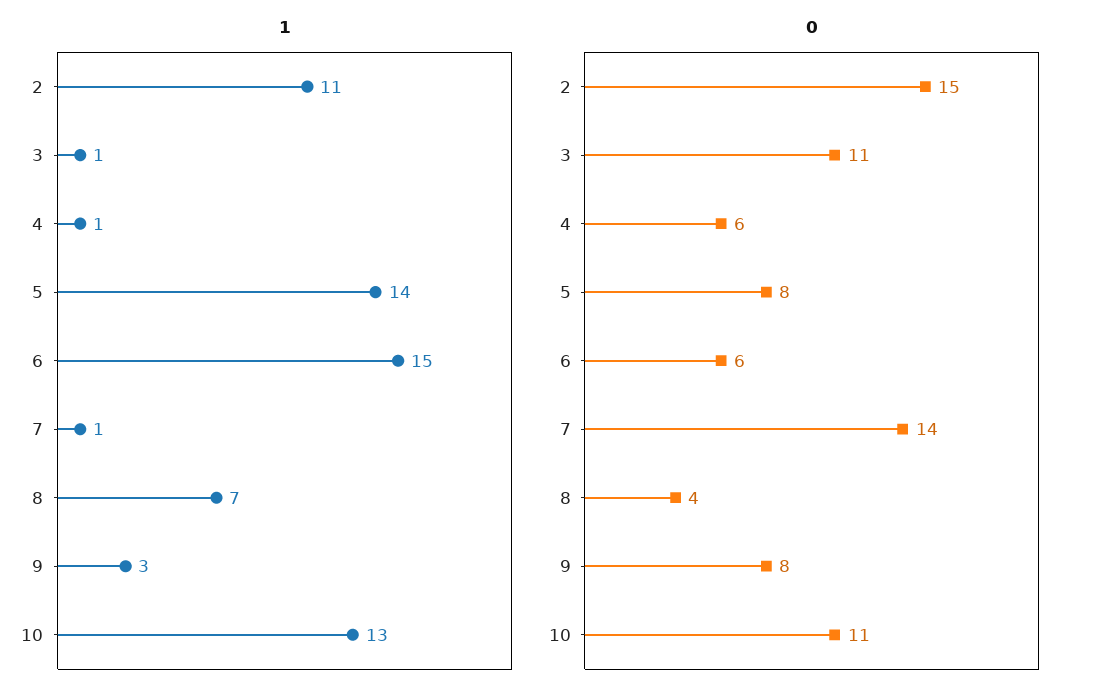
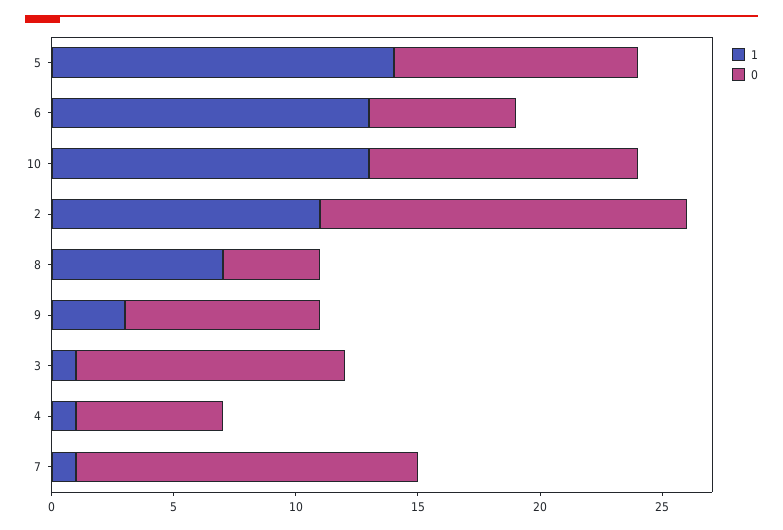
1, 6: 15 -> 13
0, 5: 8 -> 10

